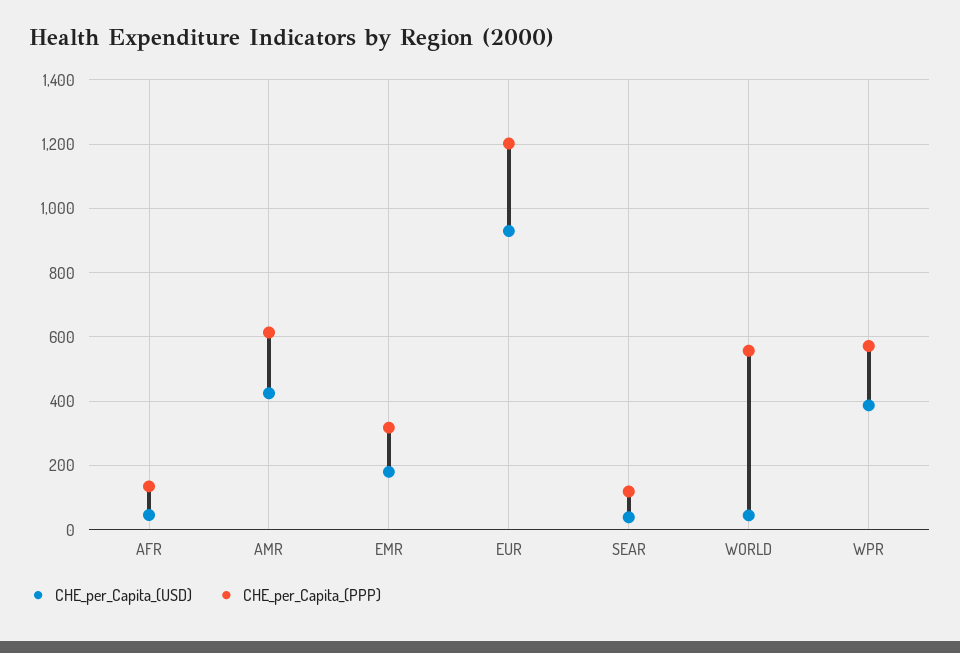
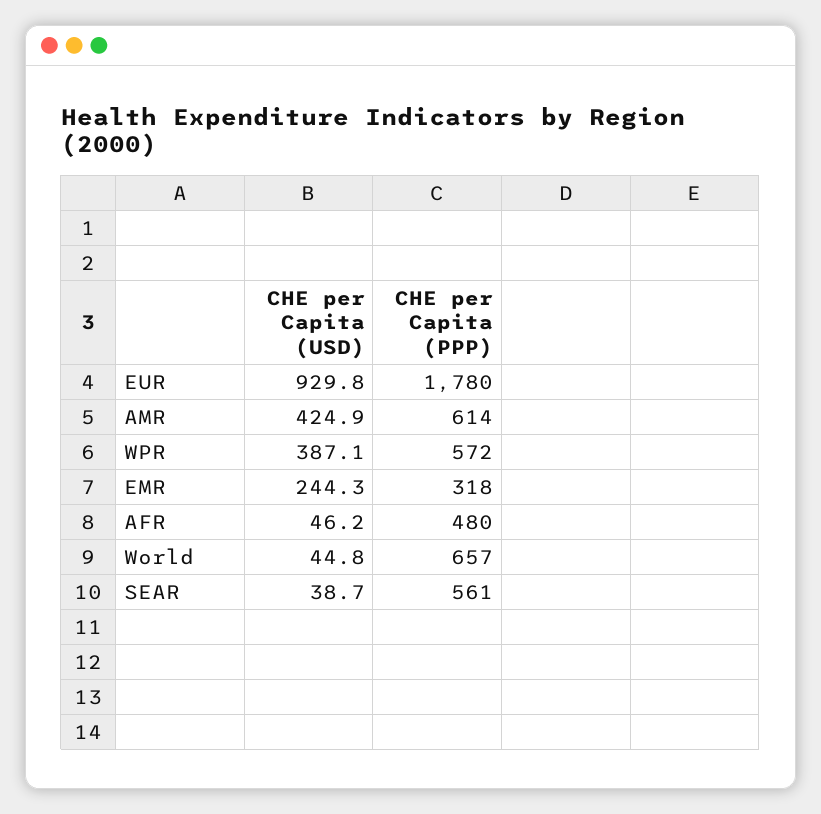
CHE_per_Capita_(PPP), AFR: 140 -> 480
CHE_per_Capita_(USD), EMR: 180 -> 244.3
CHE_per_Capita_(PPP), EUR: 1200 -> 1780
CHE_per_Capita_(PPP), SEAR: 120 -> 561
CHE_per_Capita_(PPP), WORLD: 560 -> 657

